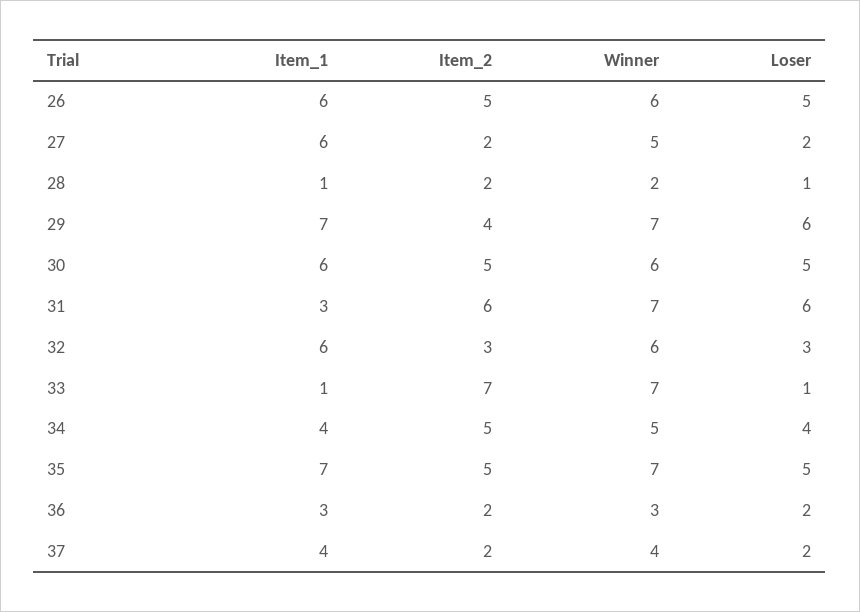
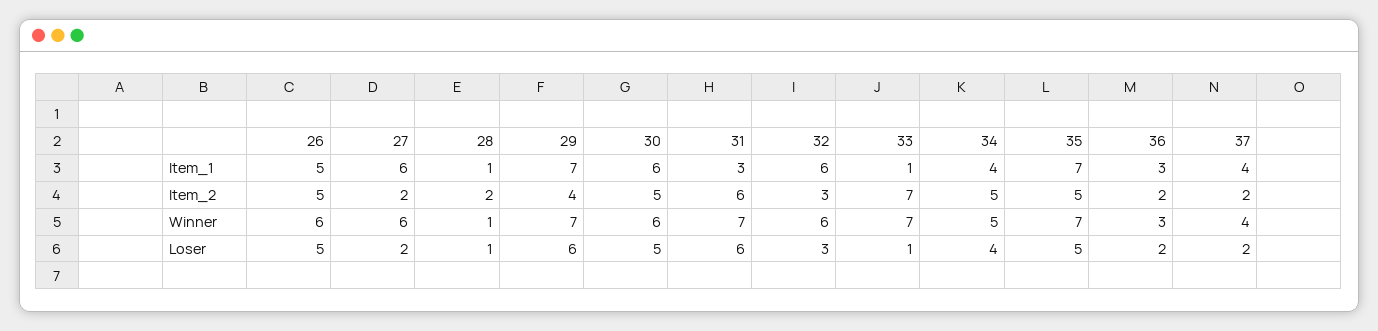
Item_1, 26: 6 -> 5
Winner, 27: 5 -> 6
Winner, 28: 2 -> 1

